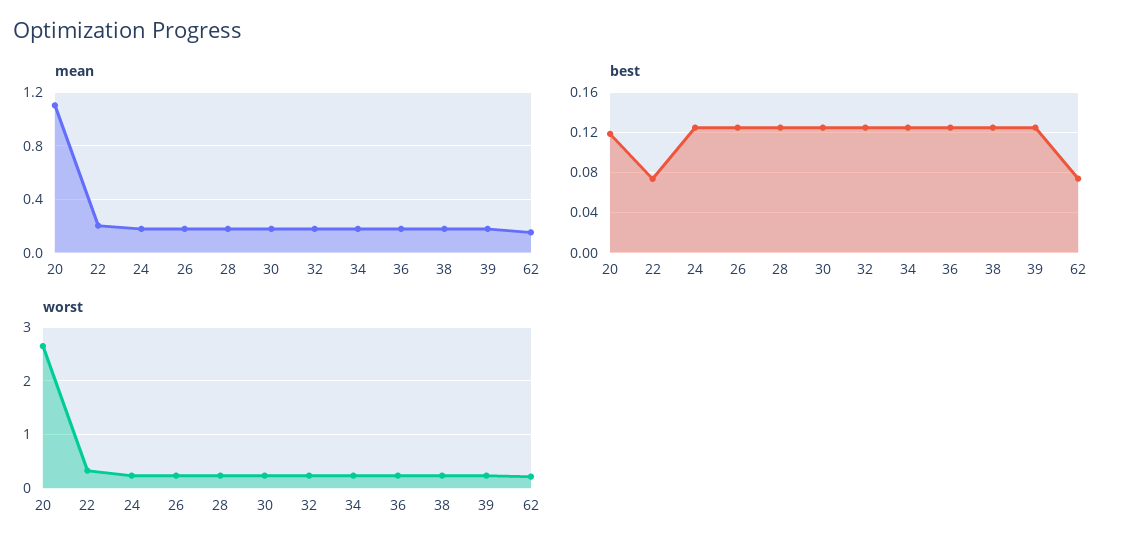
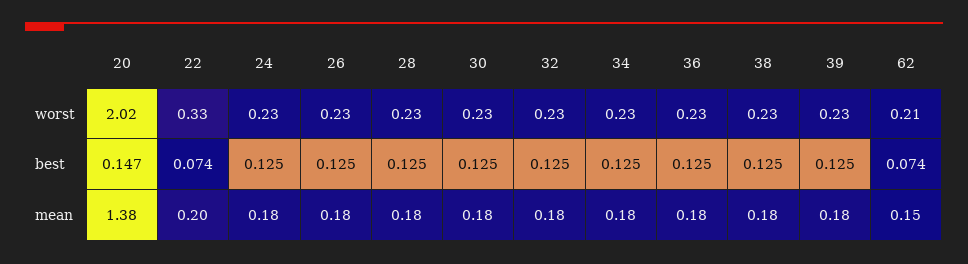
mean, 20: 1.1 -> 1.38
best, 20: 0.12 -> 0.147
worst, 20: 2.6 -> 2.02

